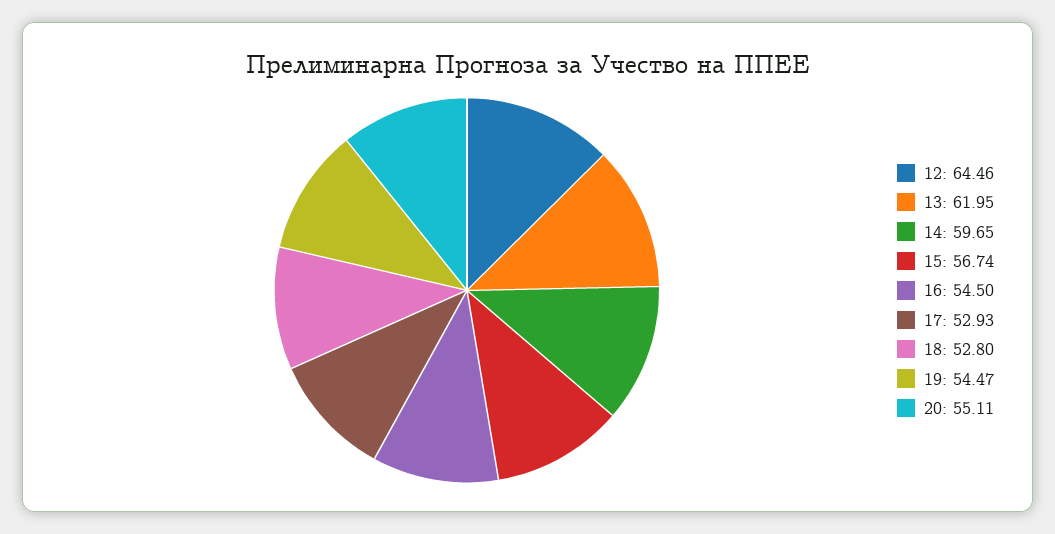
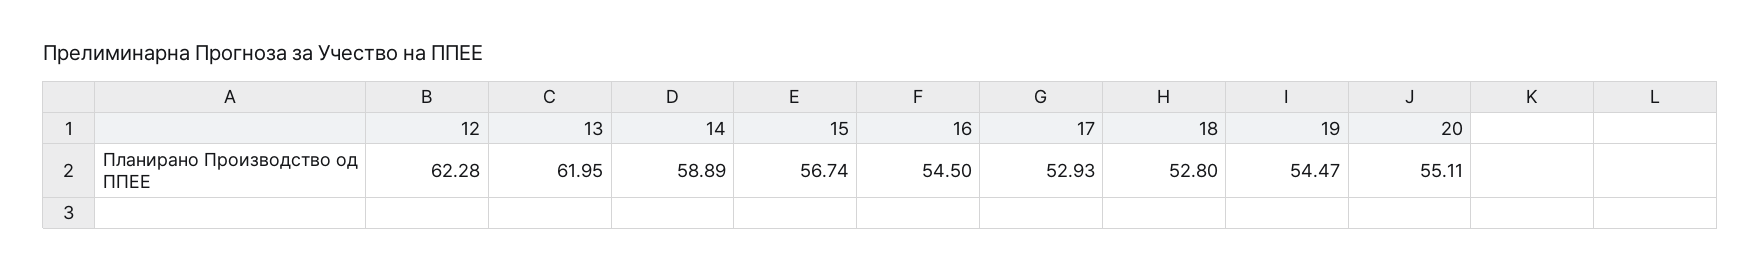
12: 64.46 -> 62.28
14: 59.65 -> 58.89

